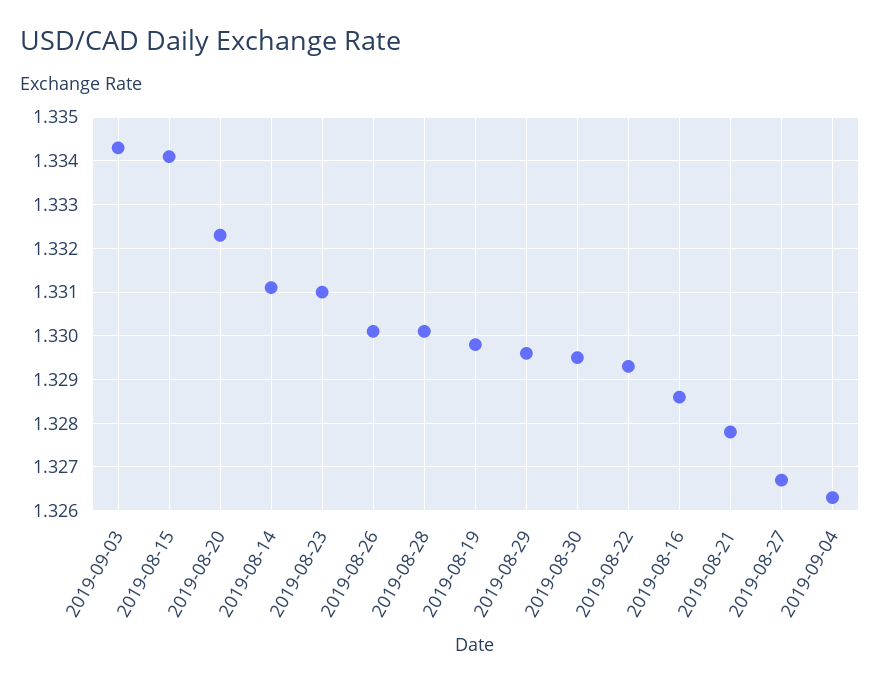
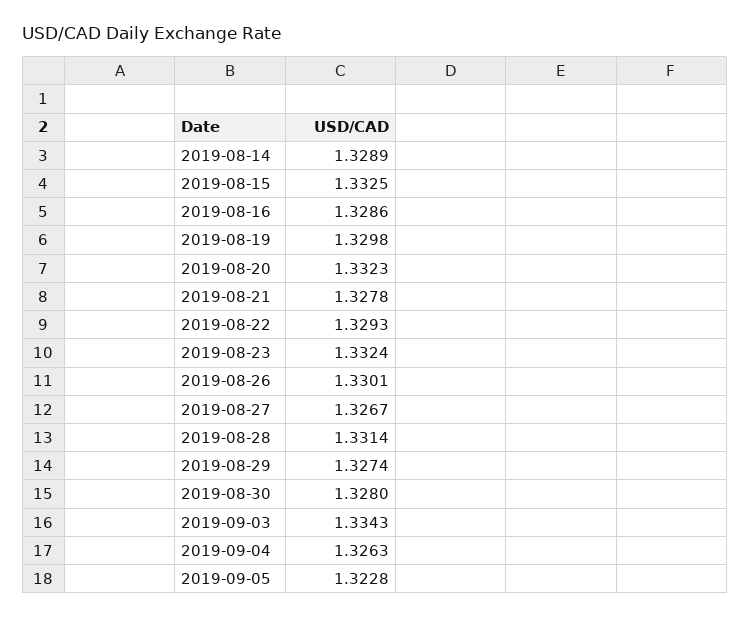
2019-08-15: 1.334 -> 1.3325
2019-08-14: 1.331 -> 1.3289
2019-08-23: 1.331 -> 1.3324
2019-08-28: 1.33 -> 1.3314
2019-08-29: 1.3295 -> 1.3274
2019-08-30: 1.3295 -> 1.328
2019-09-05: none -> 1.3228

